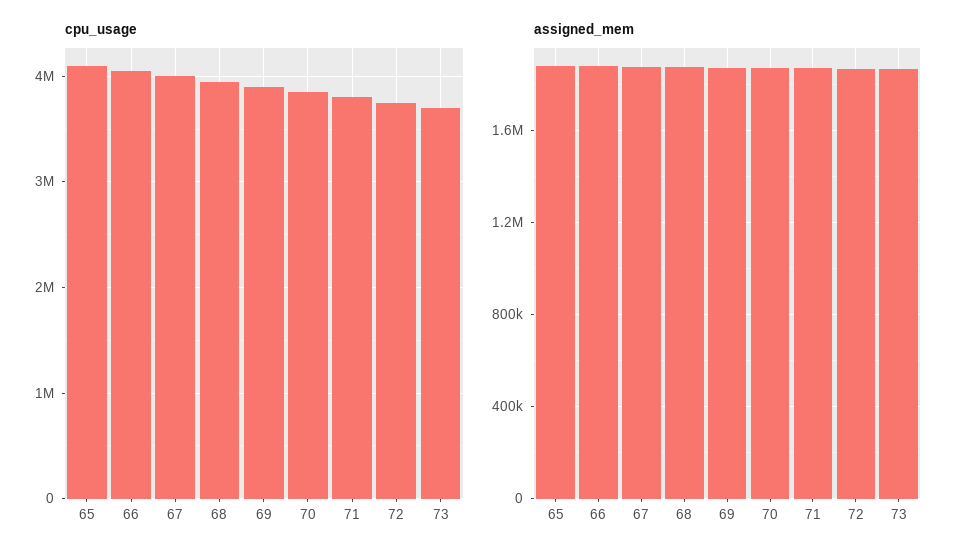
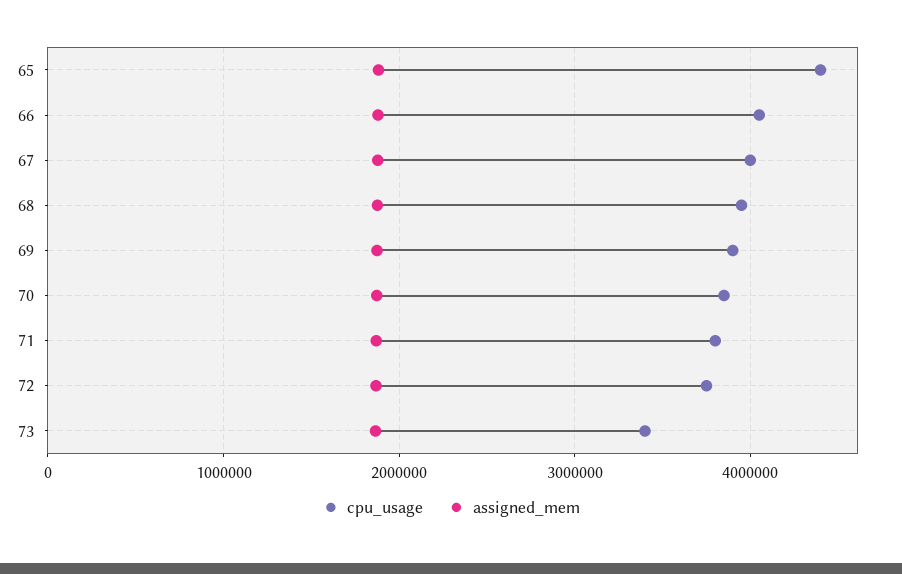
cpu_usage, 65: 4100000 -> 4400000
cpu_usage, 73: 3700000 -> 3400000

